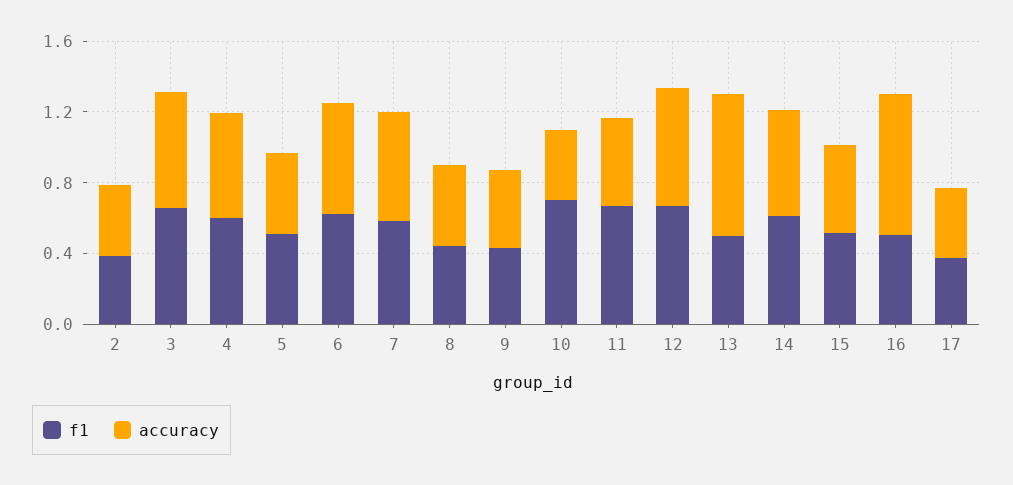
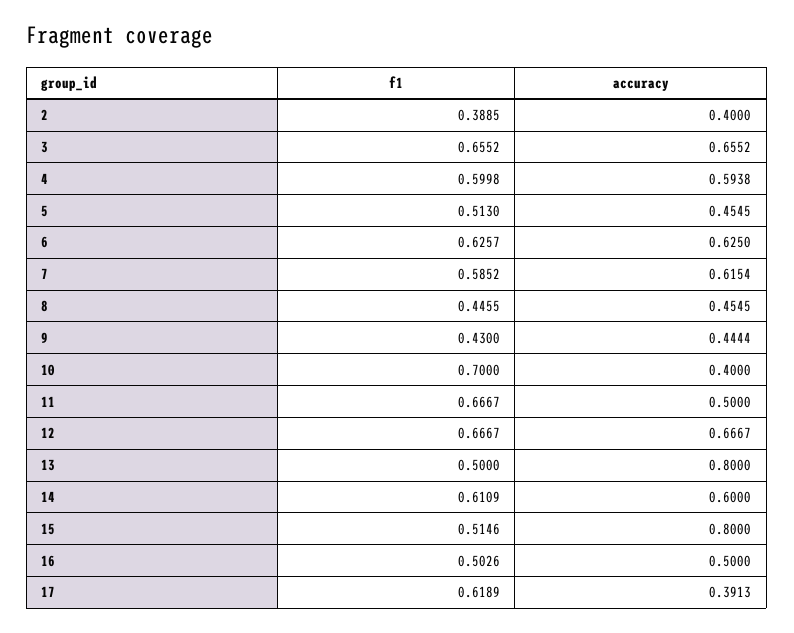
accuracy, 15: 0.5 -> 0.8
accuracy, 16: 0.8 -> 0.5
f1, 17: 0.4 -> 0.6189

